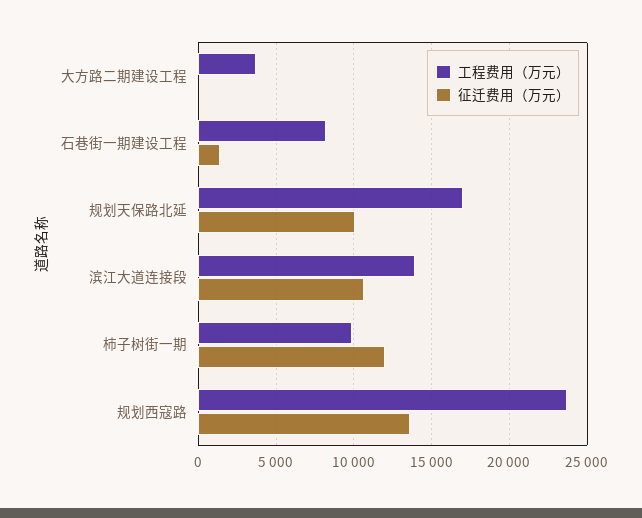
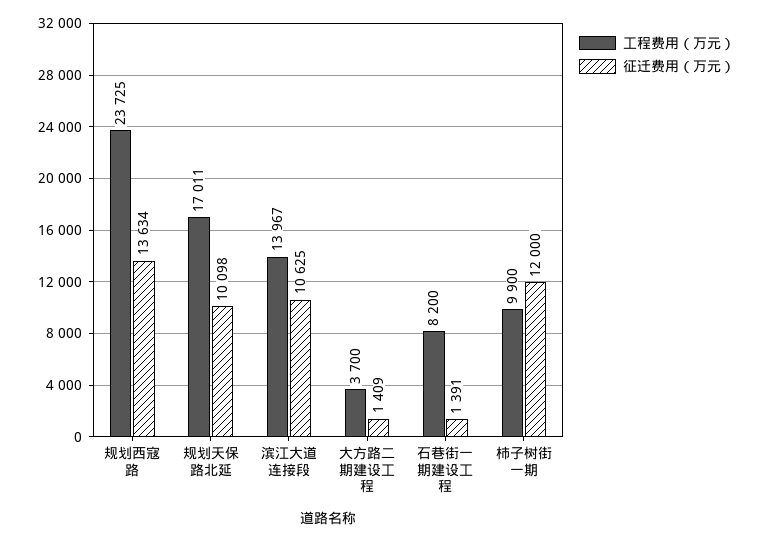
征迁费用（万元）, 大方路二期建设工程: 0 -> 1409

